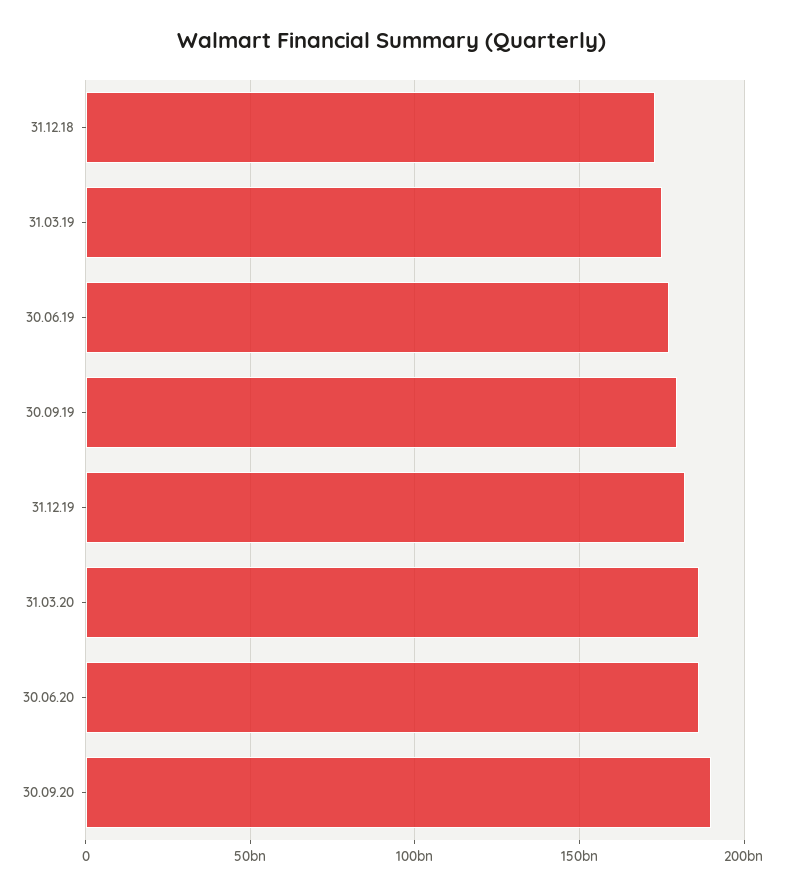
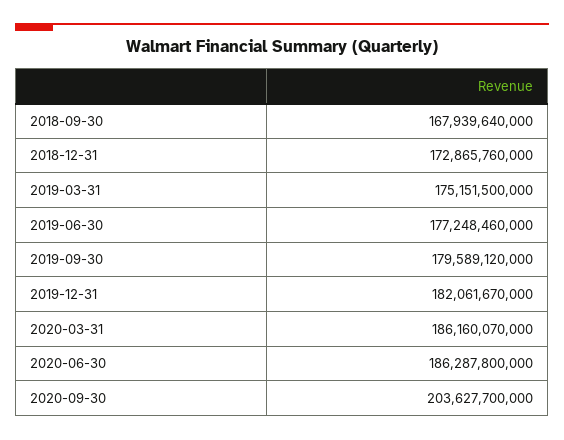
30.09.20: 190000000000 -> 203627700000
2018-09-30: none -> 167939640000

